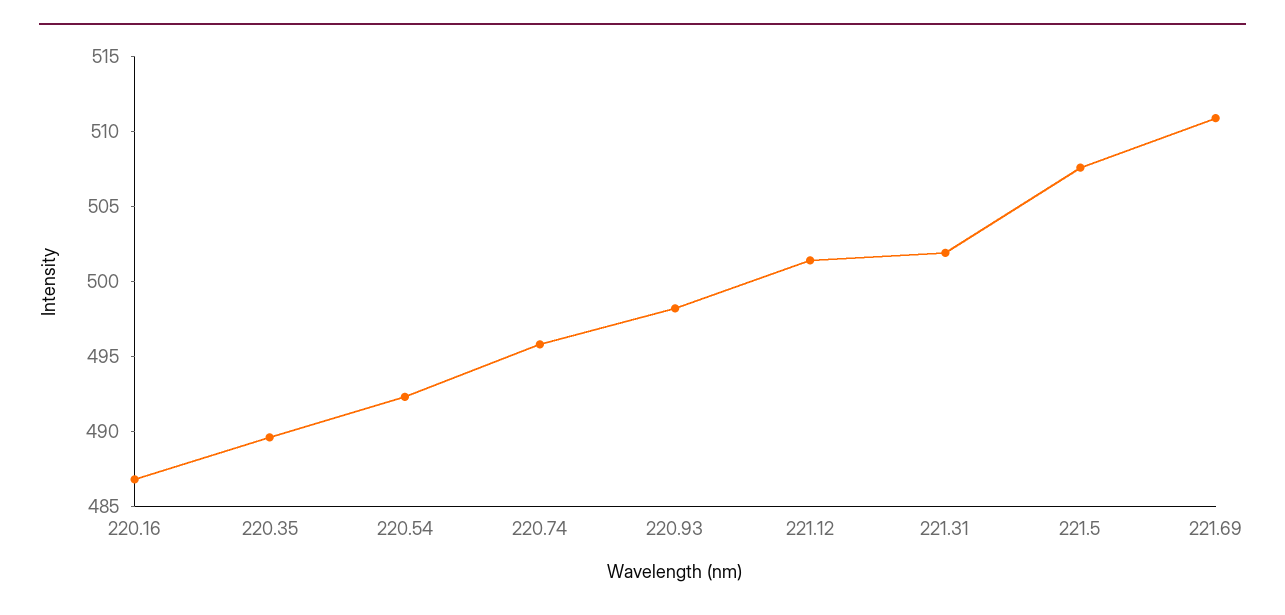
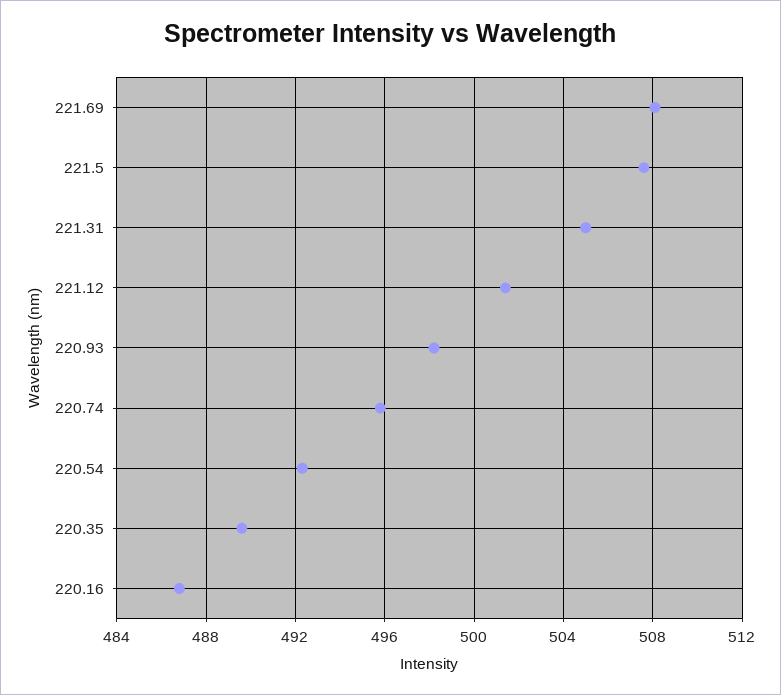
221.31: 502 -> 505
221.69: 511 -> 508

